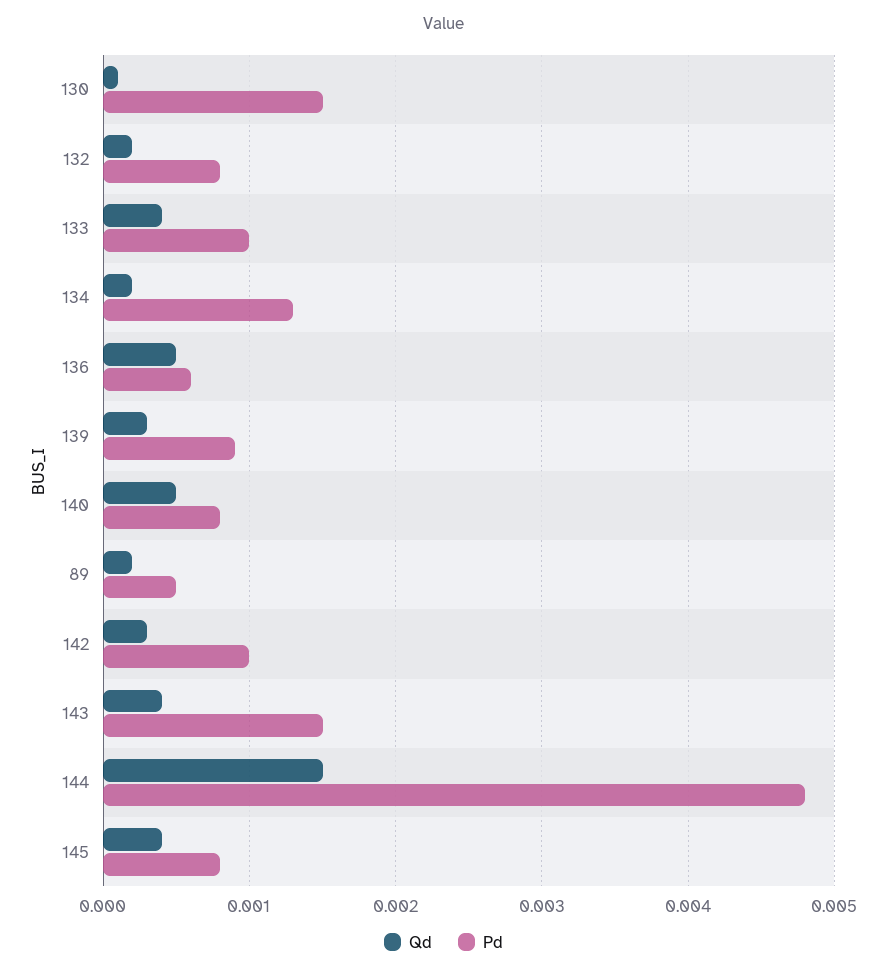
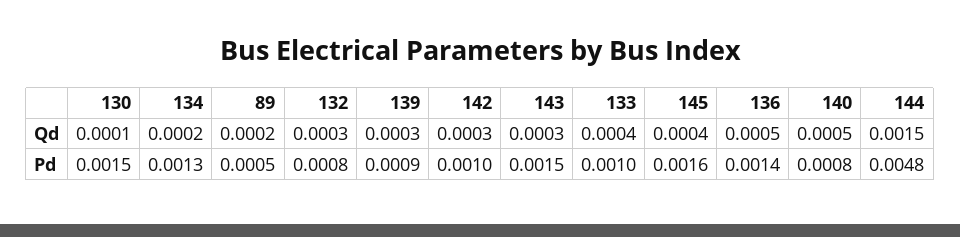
Qd, 132: 0.0002 -> 0.0003
Pd, 136: 0.0006 -> 0.0014
Qd, 143: 0.0004 -> 0.0003
Pd, 145: 0.0008 -> 0.0016

